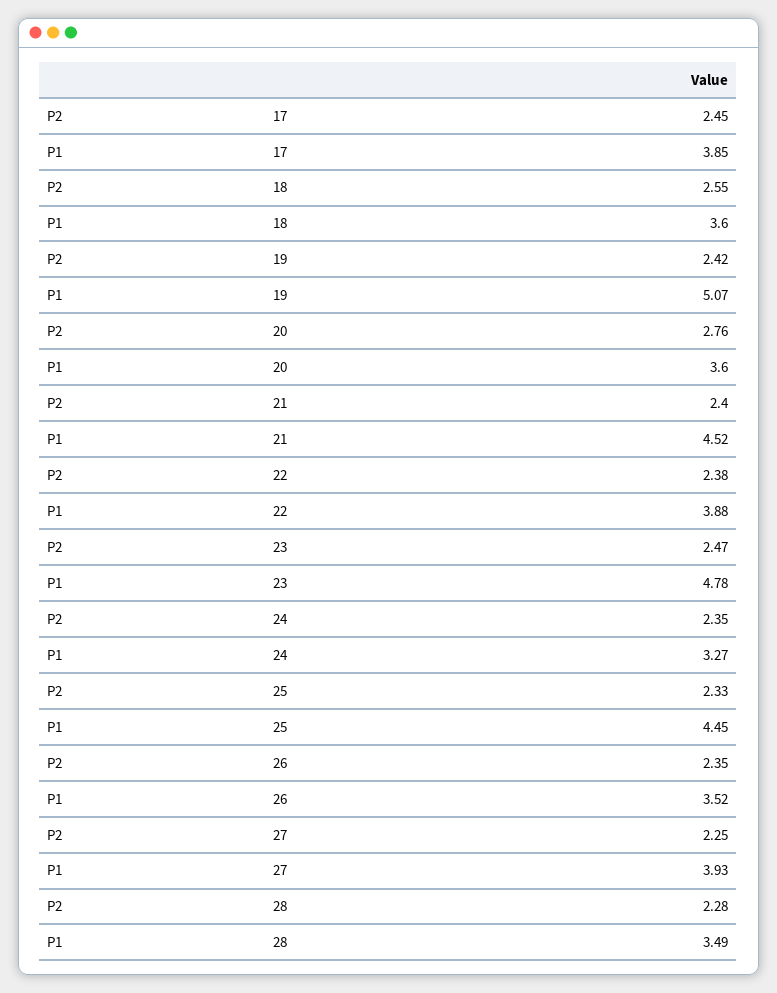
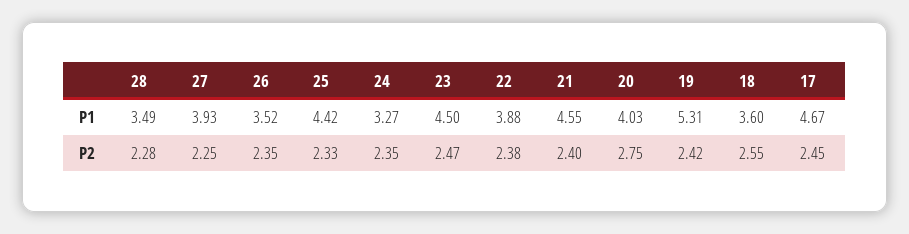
P1, 17: 3.85 -> 4.67
P1, 19: 5.07 -> 5.31
P2, 20: 2.76 -> 2.75
P1, 20: 3.6 -> 4.03
P1, 21: 4.52 -> 4.55
P1, 23: 4.78 -> 4.5
P1, 25: 4.45 -> 4.42

